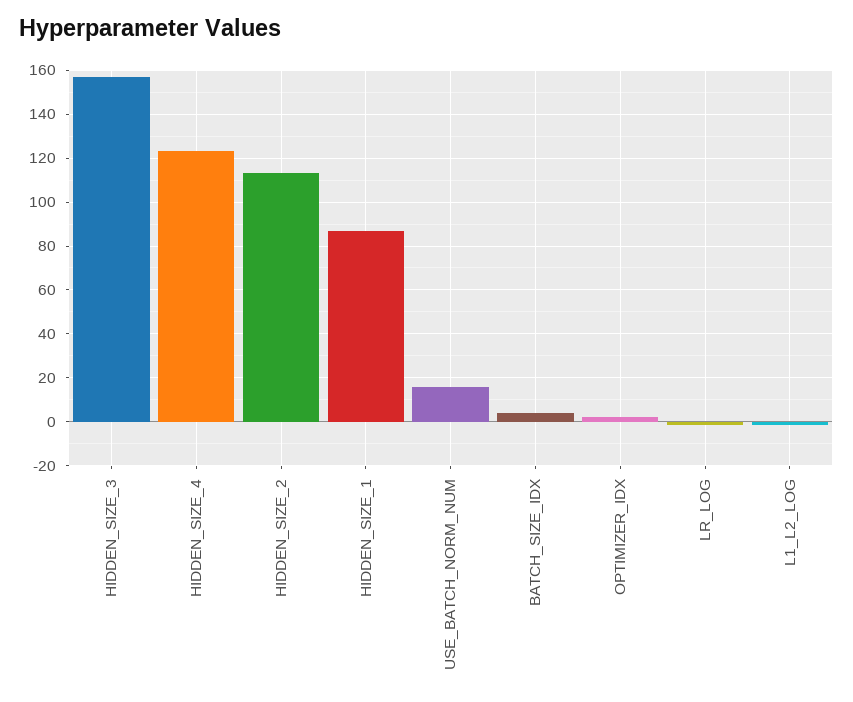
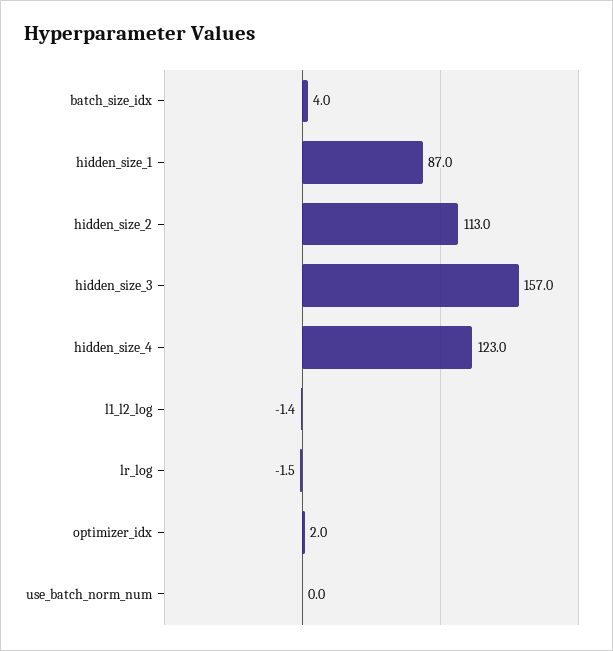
USE_BATCH_NORM_NUM: 15 -> 0

